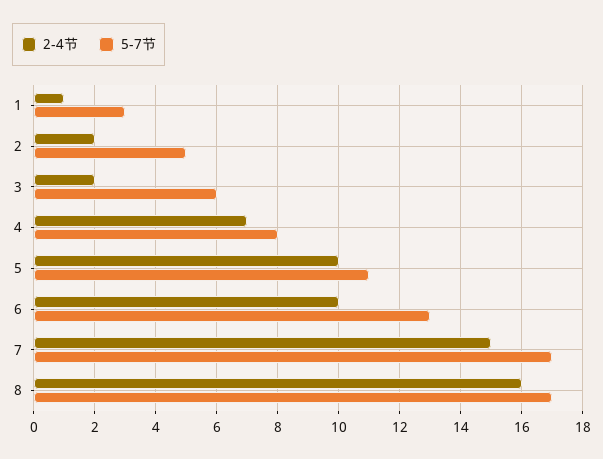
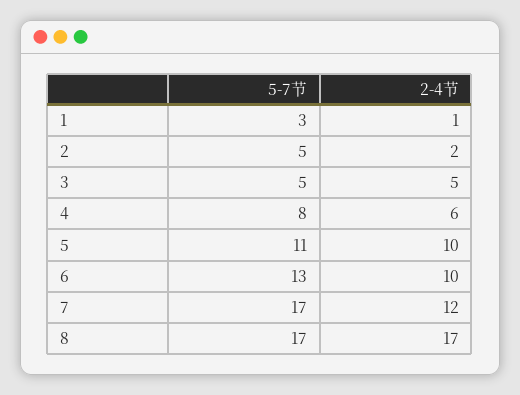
2-4节, 3: 2 -> 5
5-7节, 3: 6 -> 5
2-4节, 4: 7 -> 6
2-4节, 7: 15 -> 12
2-4节, 8: 16 -> 17

